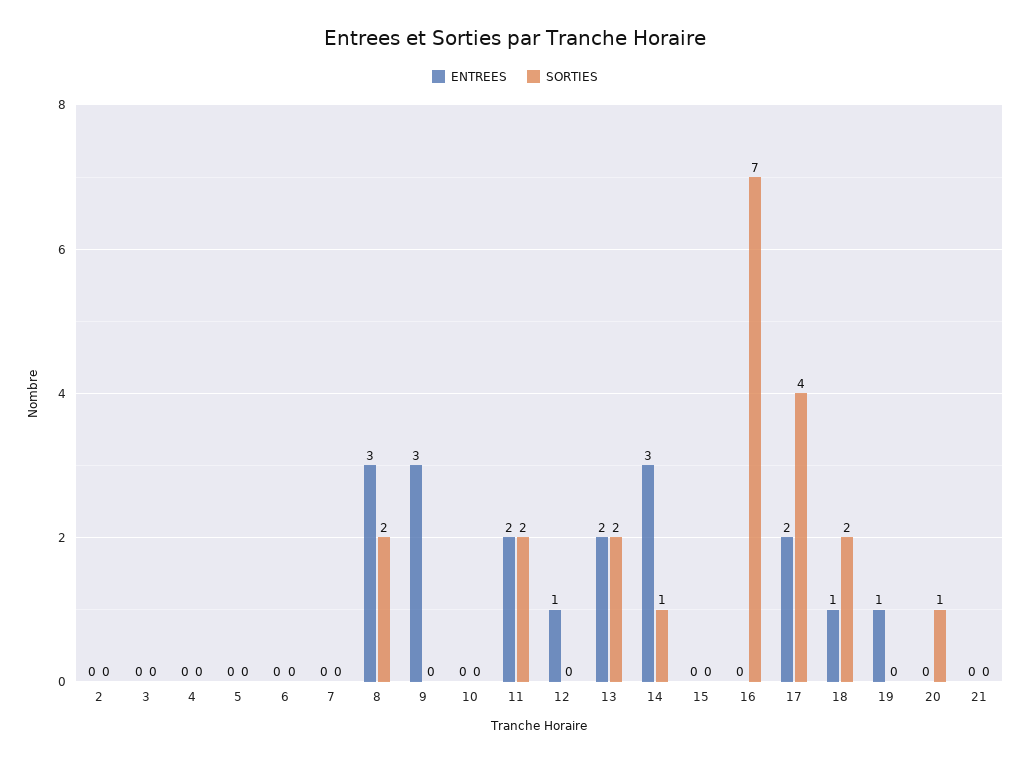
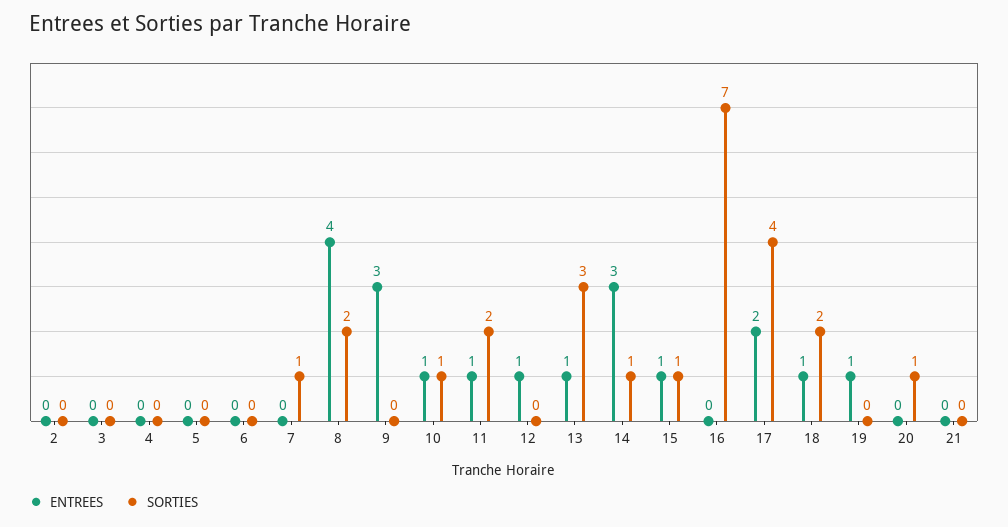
SORTIES, 7: 0 -> 1
ENTREES, 8: 3 -> 4
ENTREES, 10: 0 -> 1
SORTIES, 10: 0 -> 1
ENTREES, 11: 2 -> 1
ENTREES, 13: 2 -> 1
SORTIES, 13: 2 -> 3
ENTREES, 15: 0 -> 1
SORTIES, 15: 0 -> 1

